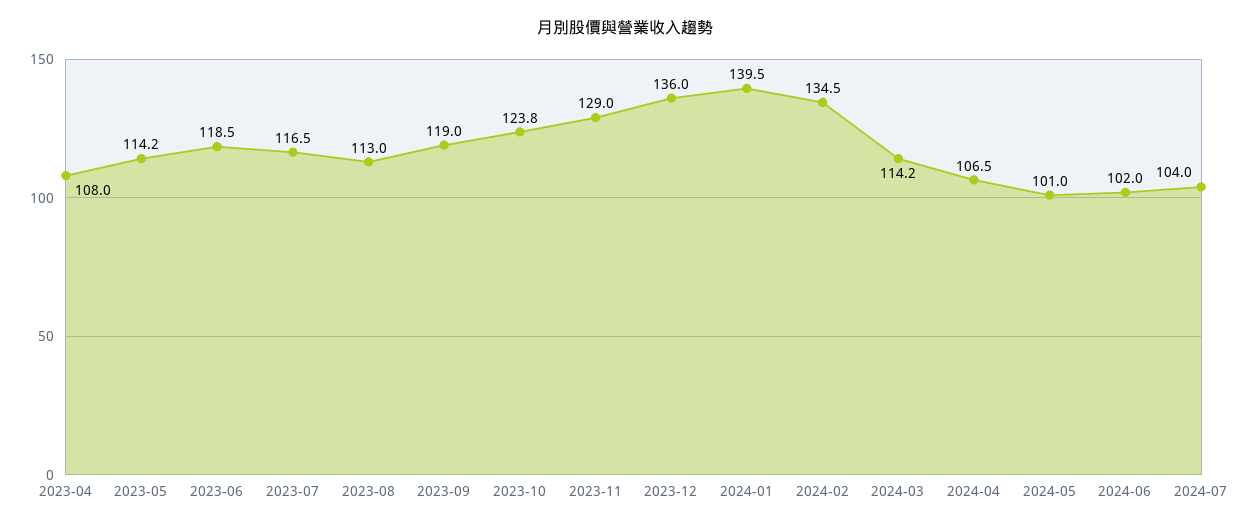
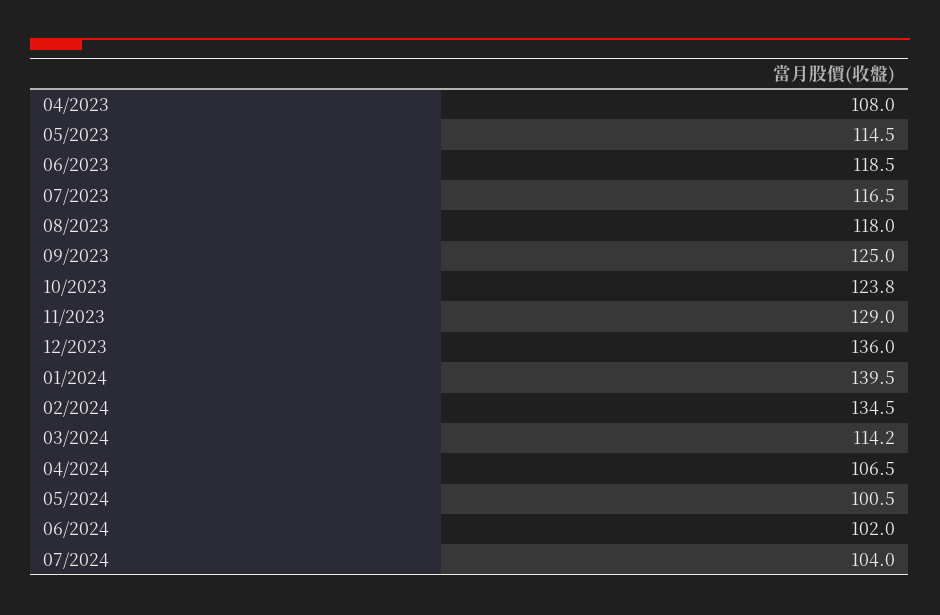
2023-05: 114.2 -> 114.5
2023-08: 113 -> 118
2023-09: 119 -> 125
2024-05: 101 -> 100.5

